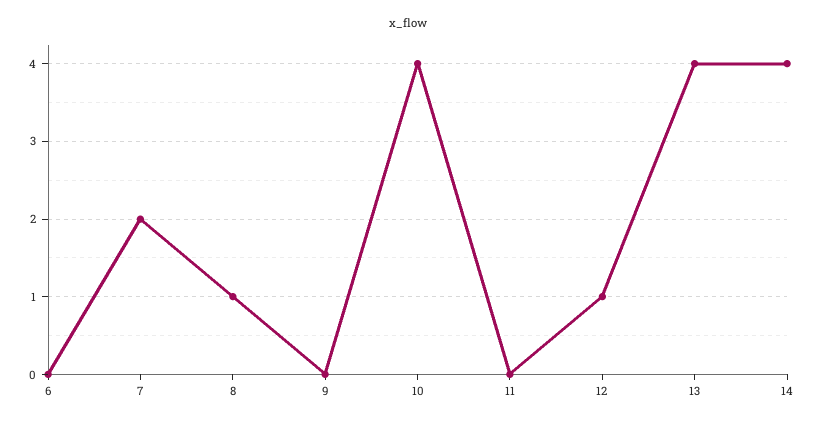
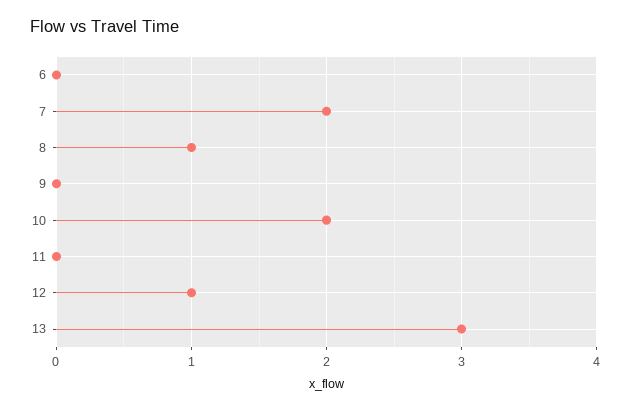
10: 4 -> 2
13: 4 -> 3
14: 4 -> none

